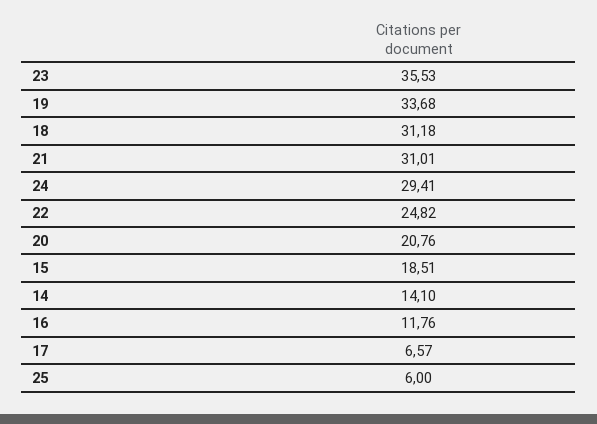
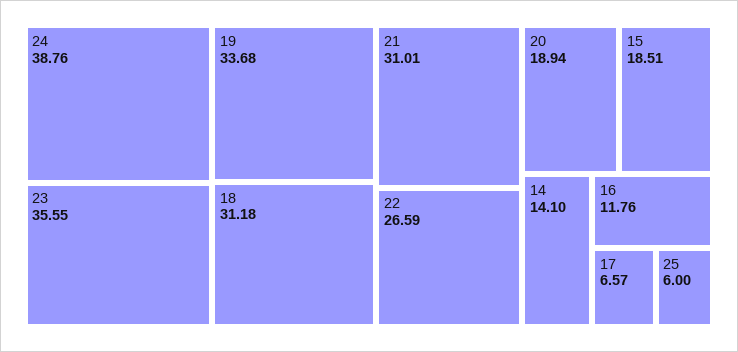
23: 35.53 -> 35.55
24: 29.41 -> 38.76
22: 24.82 -> 26.59
20: 20.76 -> 18.94

